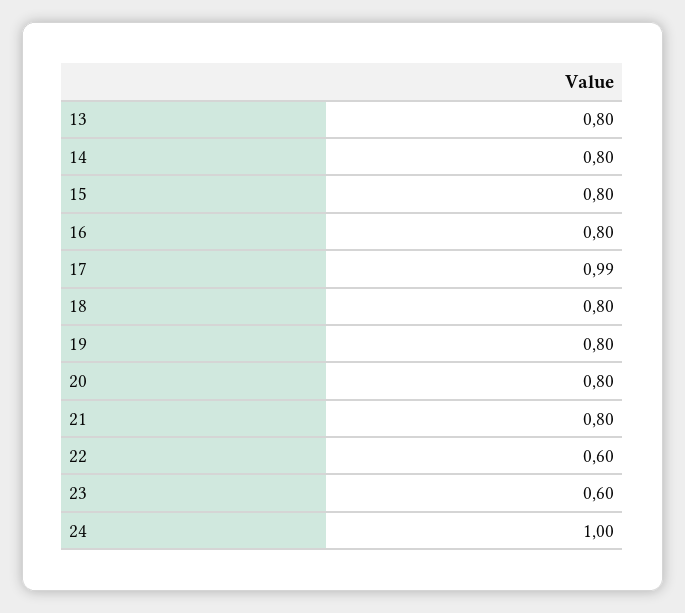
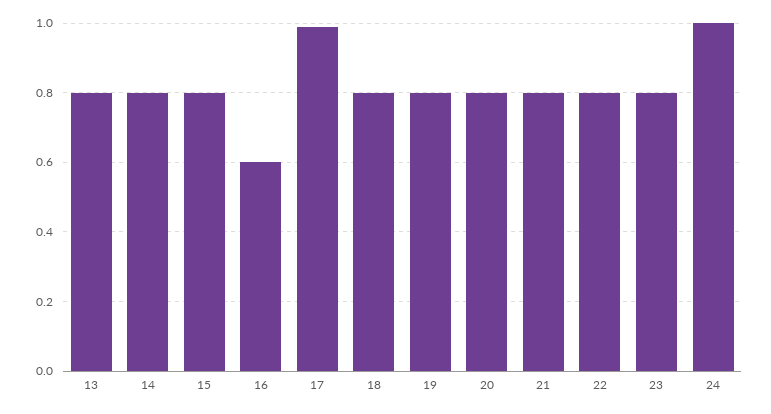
16: 0.8 -> 0.6
22: 0.6 -> 0.8
23: 0.6 -> 0.8

